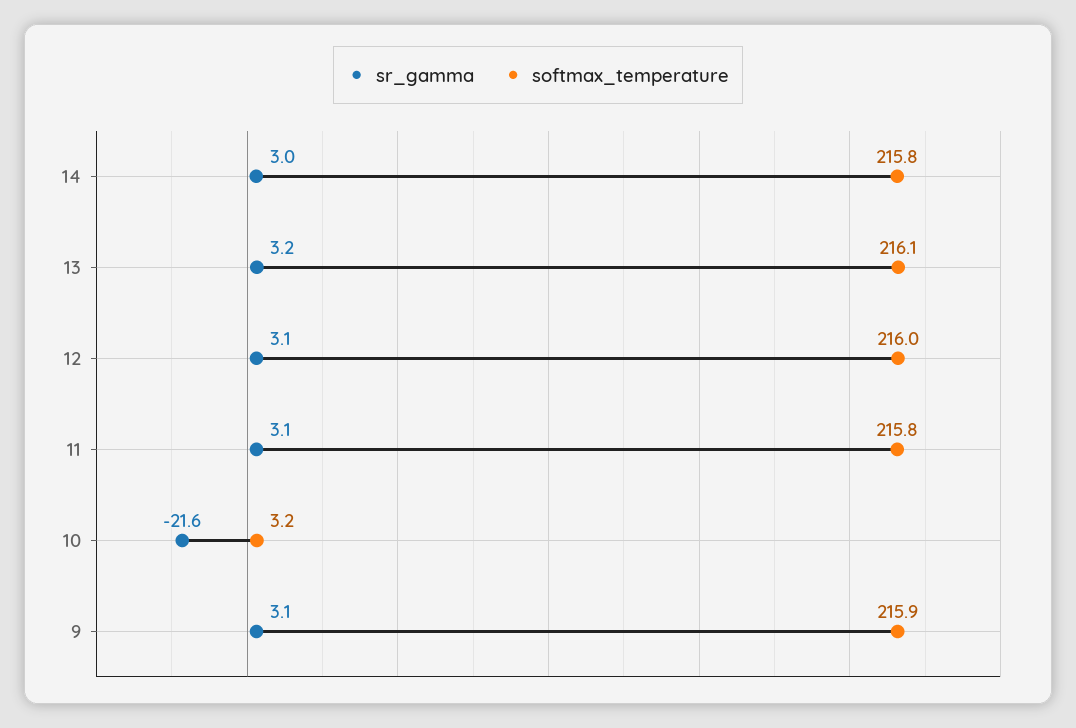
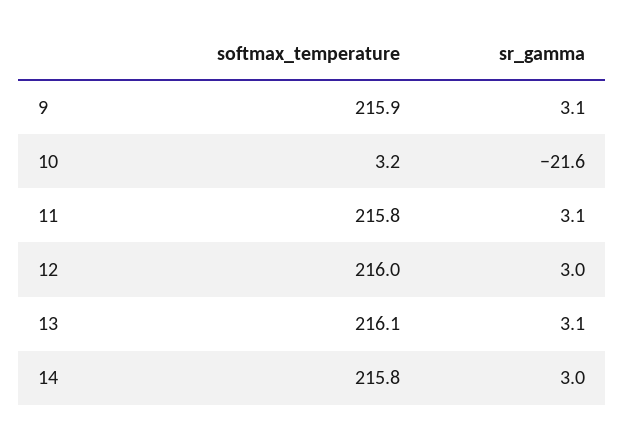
sr_gamma, 13: 3.2 -> 3.1
sr_gamma, 12: 3.1 -> 3

